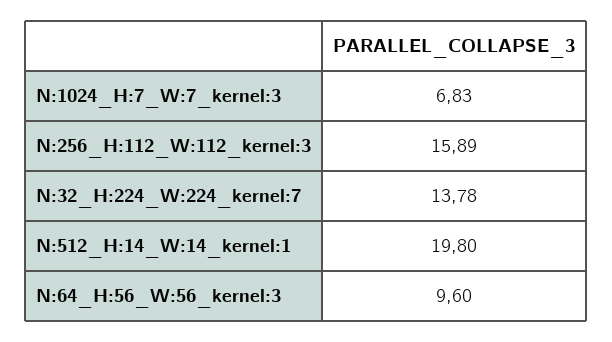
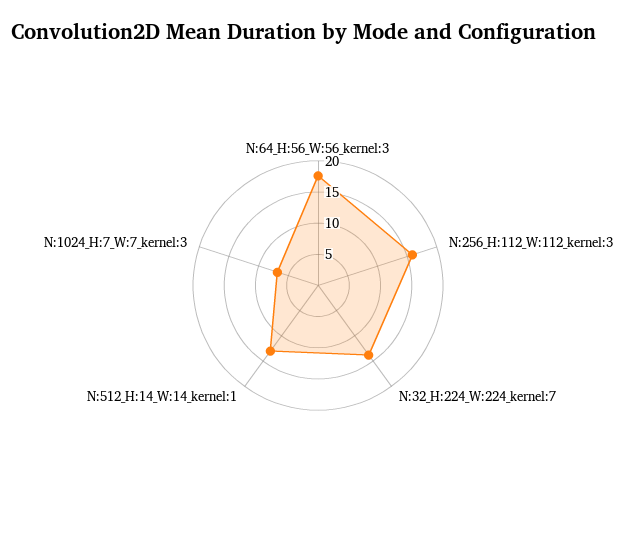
N:512_H:14_W:14_kernel:1: 19.8 -> 12.5
N:64_H:56_W:56_kernel:3: 9.6 -> 17.5

